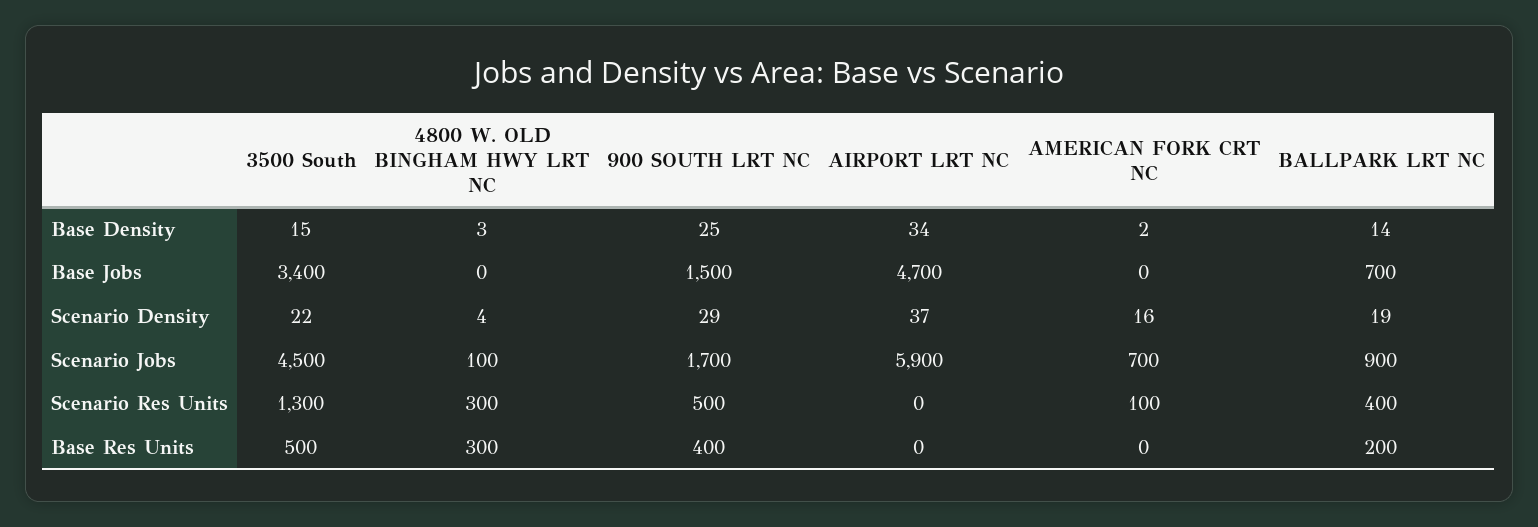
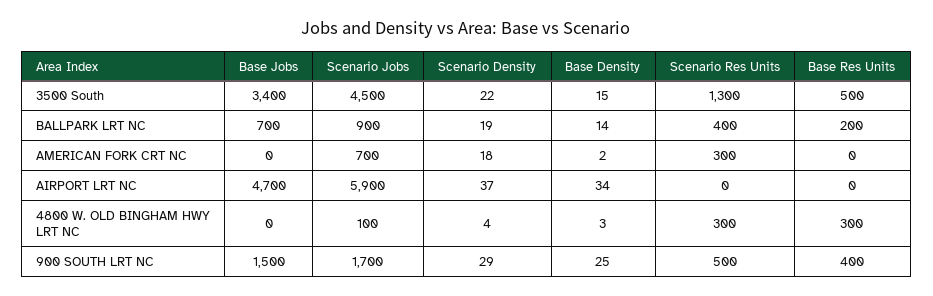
AMERICAN FORK CRT NC, Scenario Density: 16 -> 18
AMERICAN FORK CRT NC, Scenario Res Units: 100 -> 300

